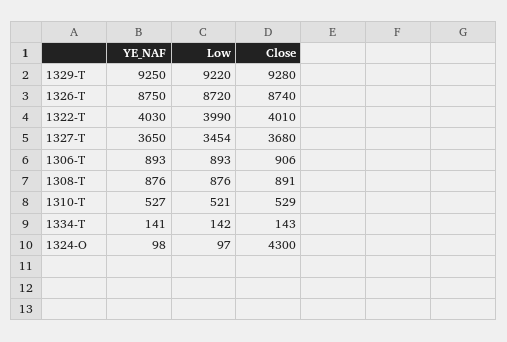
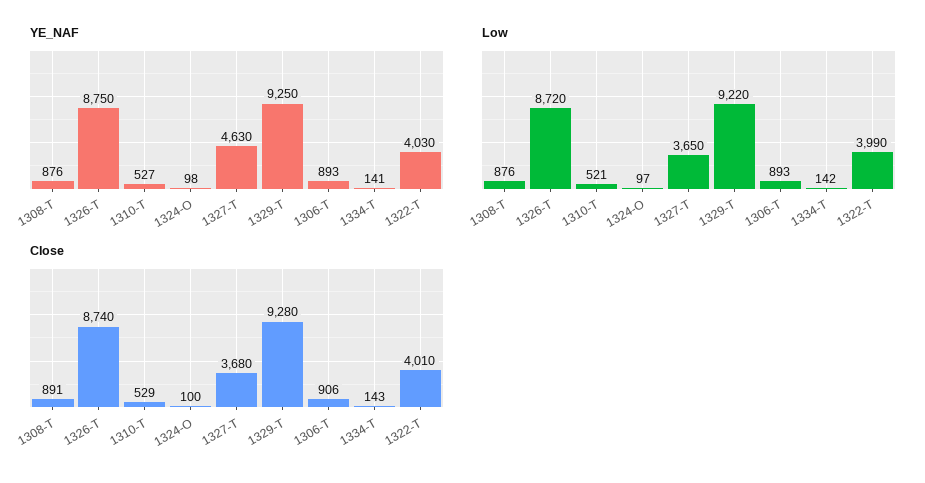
YE_NAF, 1327-T: 3650 -> 4630
Low, 1327-T: 3454 -> 3650
Close, 1324-O: 4300 -> 100

